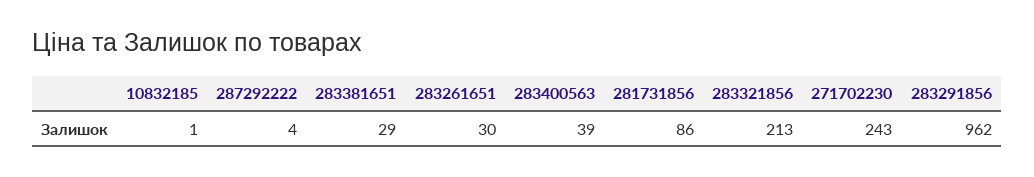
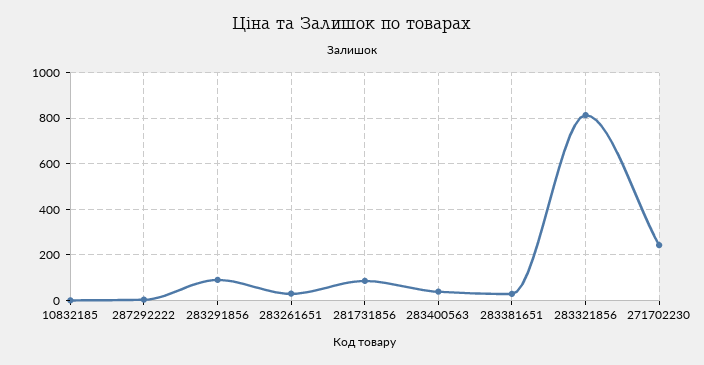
283321856: 213 -> 800
283291856: 962 -> 100

